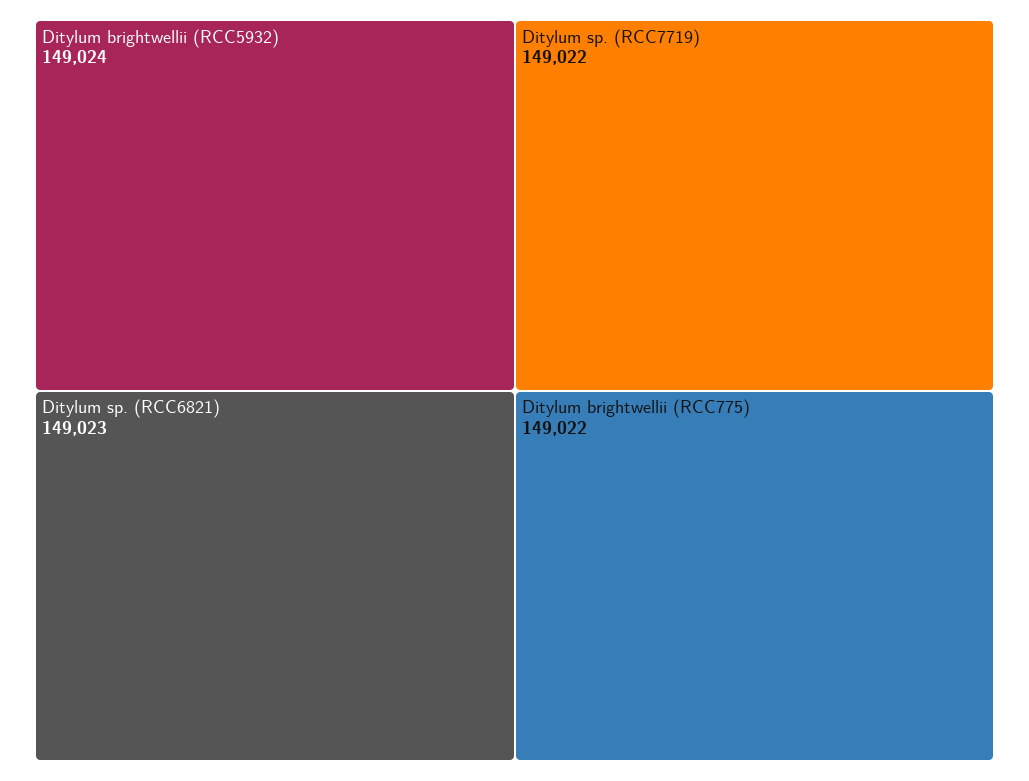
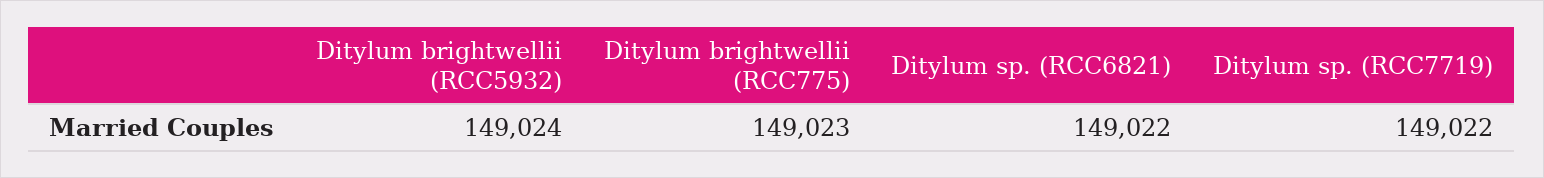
Ditylum sp. (RCC6821): 149023 -> 149022
Ditylum brightwellii (RCC775): 149022 -> 149023

